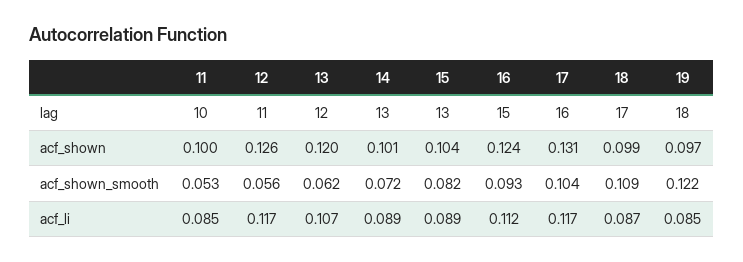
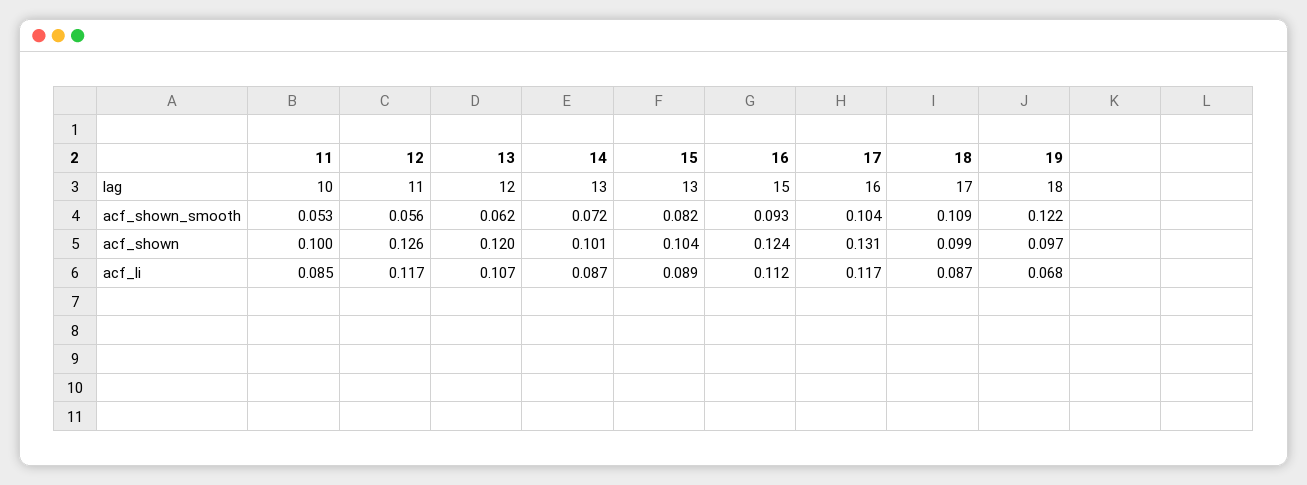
14, acf_li: 0.089 -> 0.087
19, acf_li: 0.085 -> 0.068

